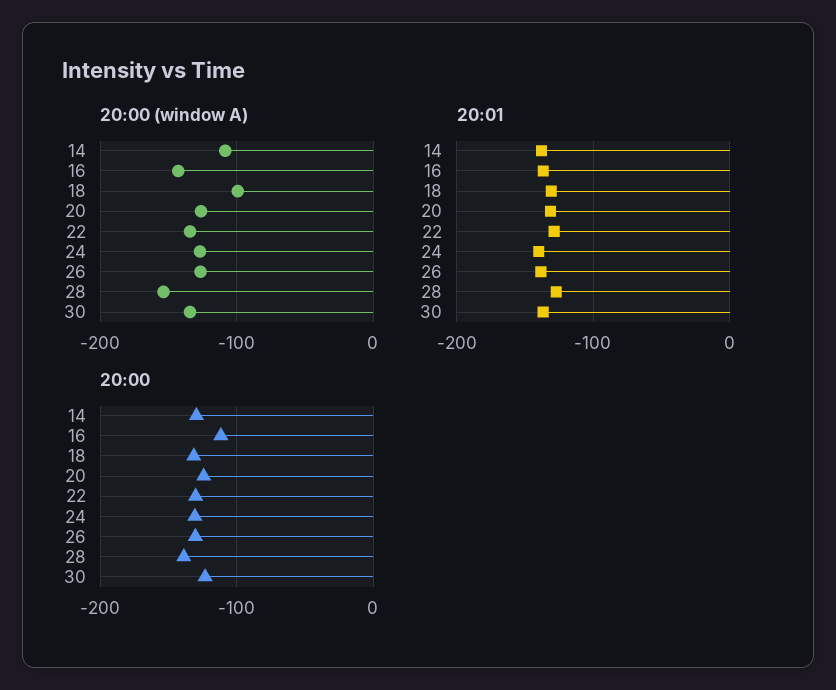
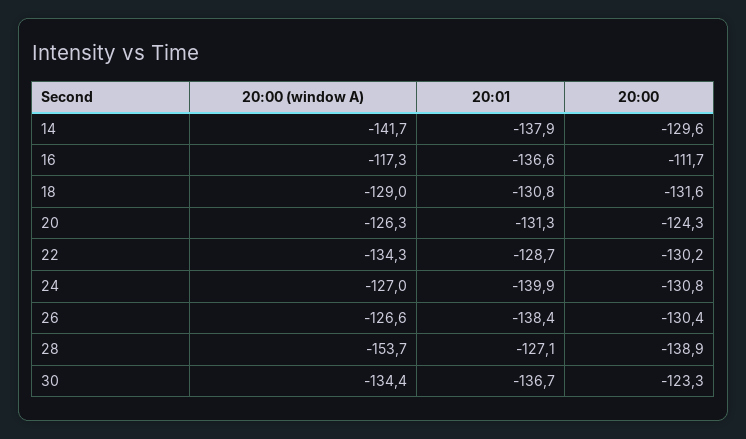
20:00 (window A), 14: -110 -> -141.7
20:00 (window A), 16: -140 -> -117.3
20:00 (window A), 18: -100 -> -129

